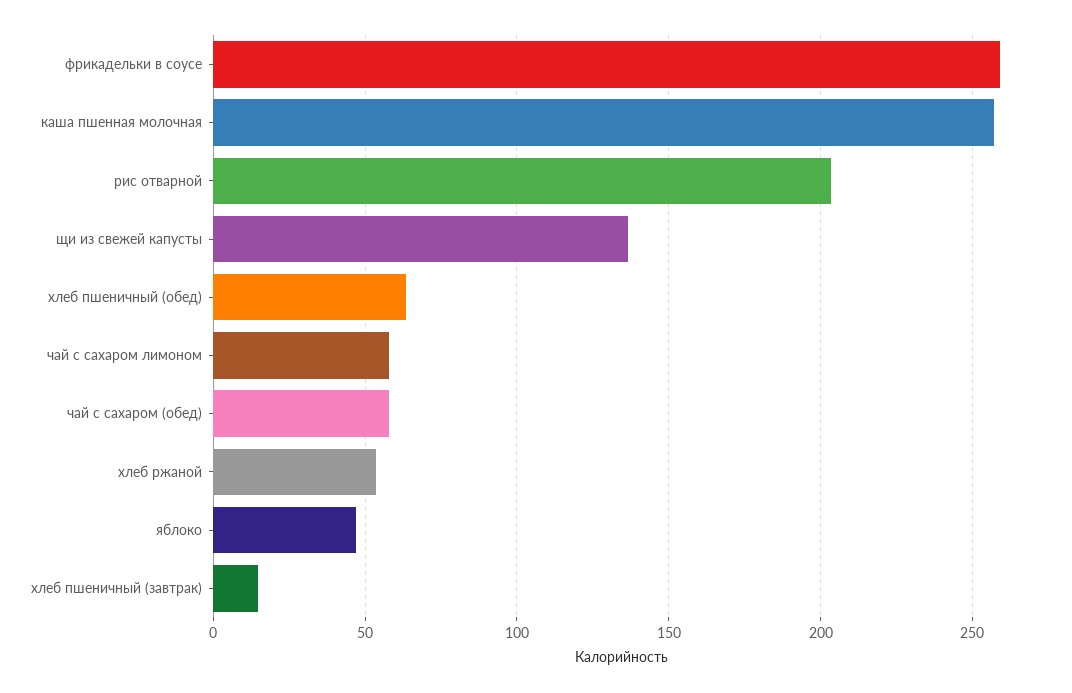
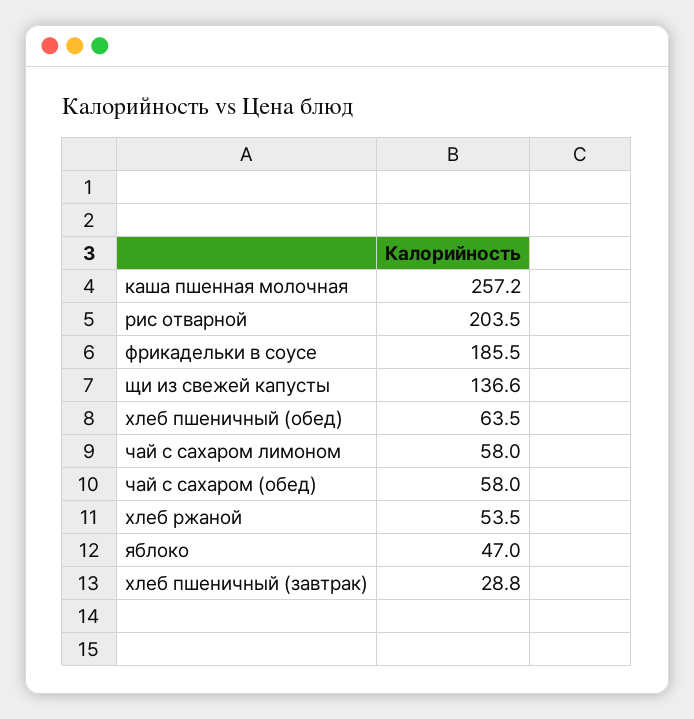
фрикадельки в соусе: 260 -> 185.5
хлеб пшеничный (завтрак): 15 -> 28.8

